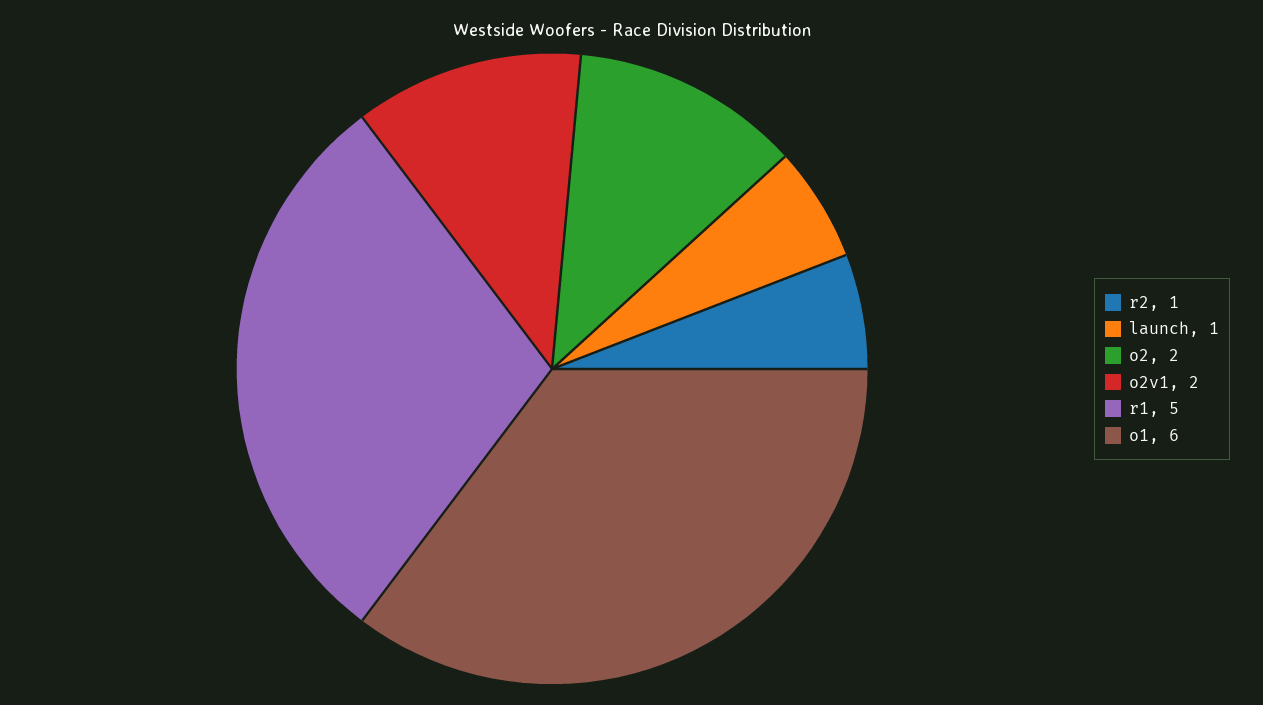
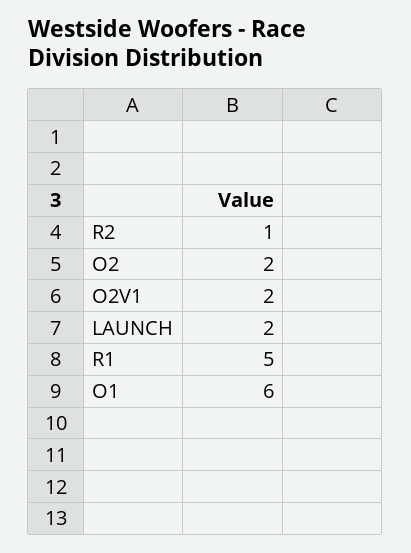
launch: 1 -> 2

